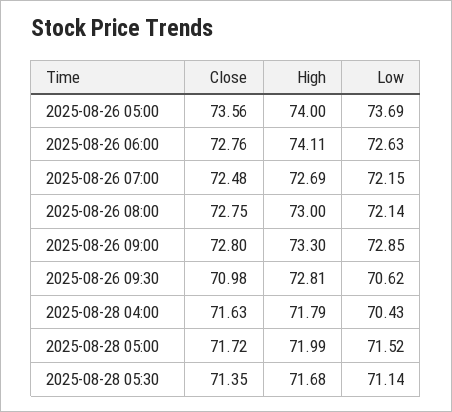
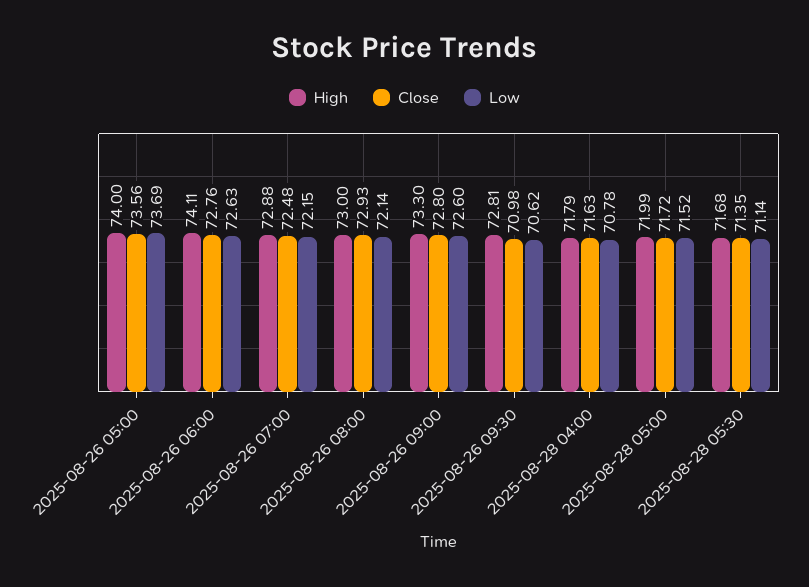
High, 2025-08-26 07:00: 72.69 -> 72.88
Close, 2025-08-26 08:00: 72.75 -> 72.93
Low, 2025-08-26 09:00: 72.85 -> 72.6
Low, 2025-08-28 04:00: 70.43 -> 70.78

